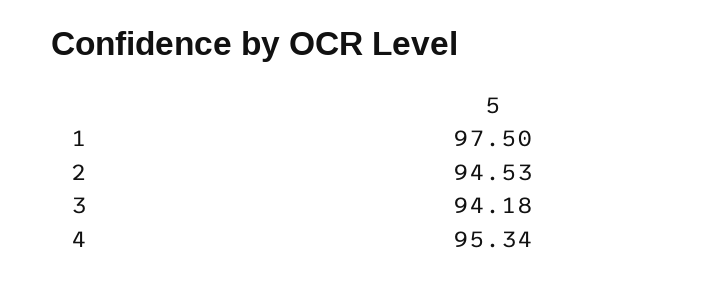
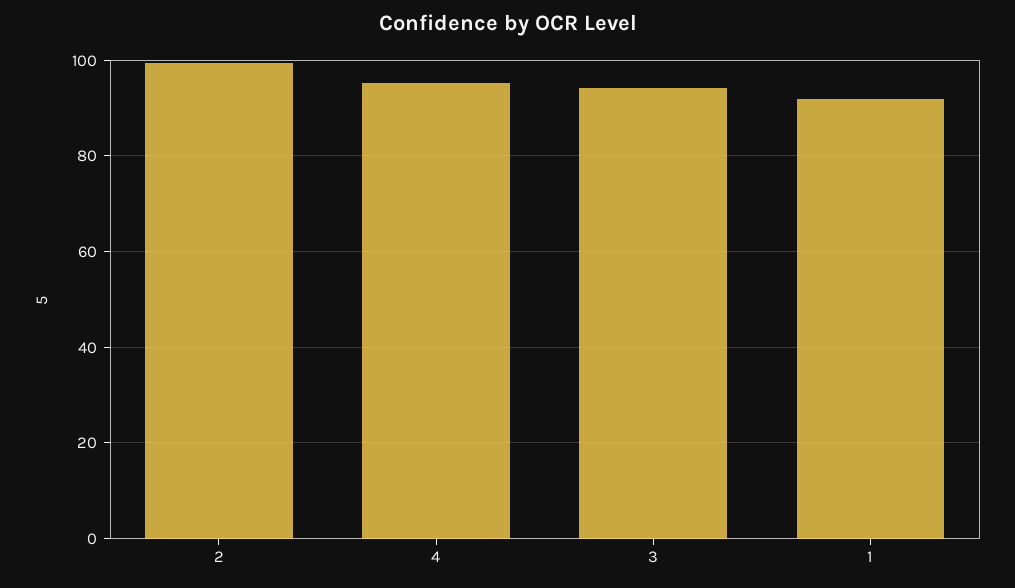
1: 97.5 -> 92
2: 94.53 -> 100

